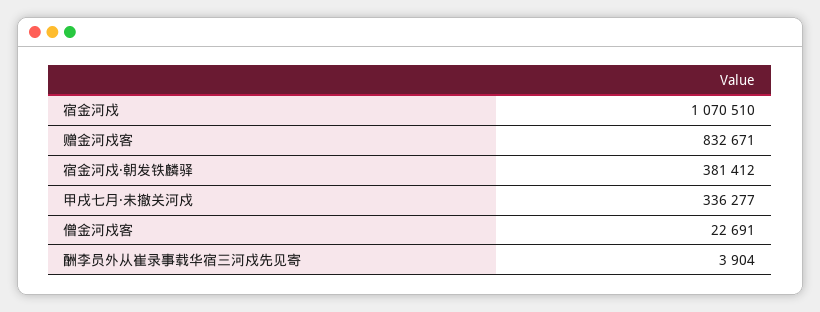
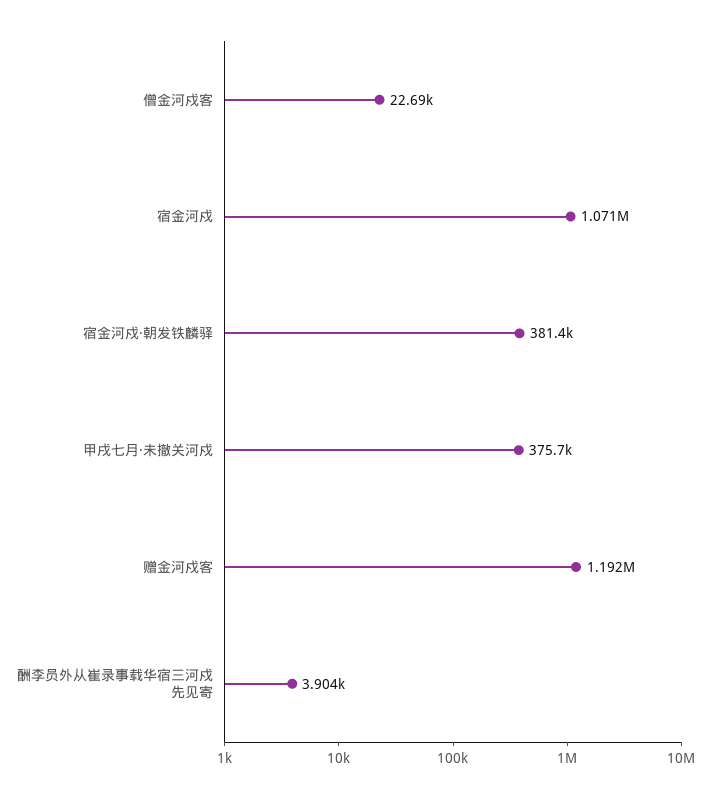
赠金河戍客: 832671 -> 1192000
甲戌七月·未撤关河戍: 336277 -> 375700

